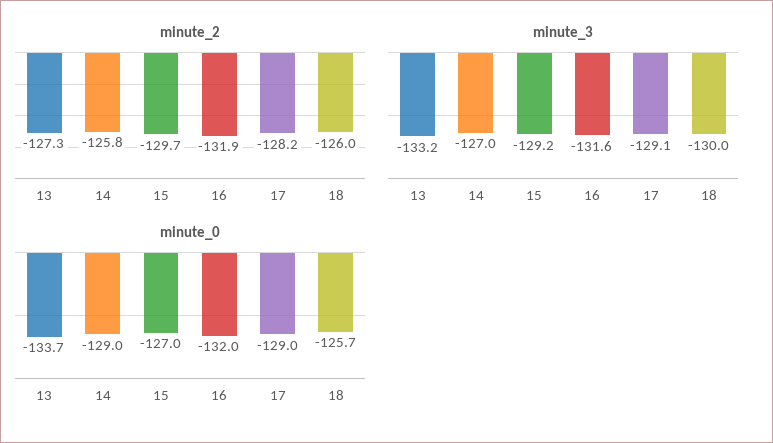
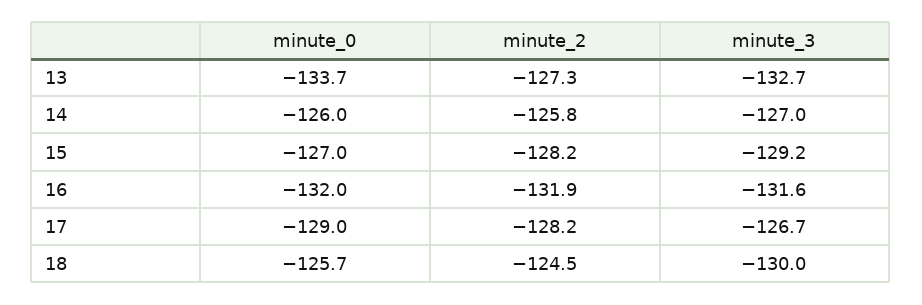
minute_2, 15: -129.7 -> -128.2
minute_2, 18: -126 -> -124.5
minute_3, 13: -133.2 -> -132.7
minute_3, 17: -129.1 -> -126.7
minute_0, 14: -129 -> -126

